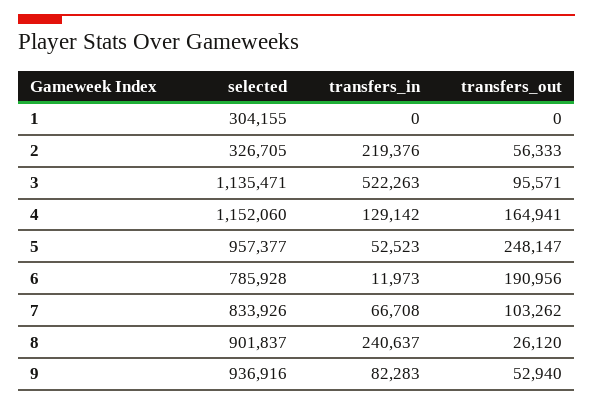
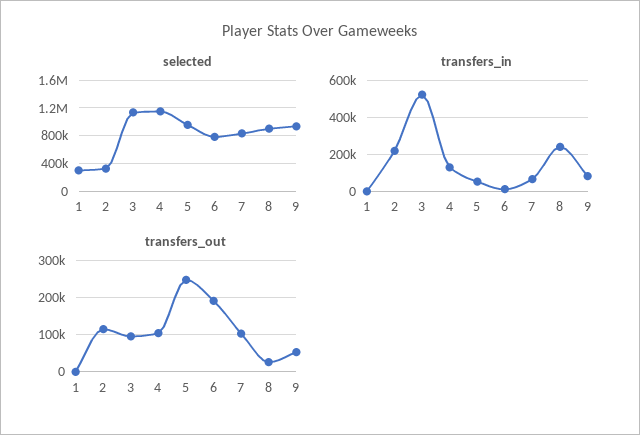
transfers_out, 2: 56333 -> 120000
transfers_out, 4: 164941 -> 100000

